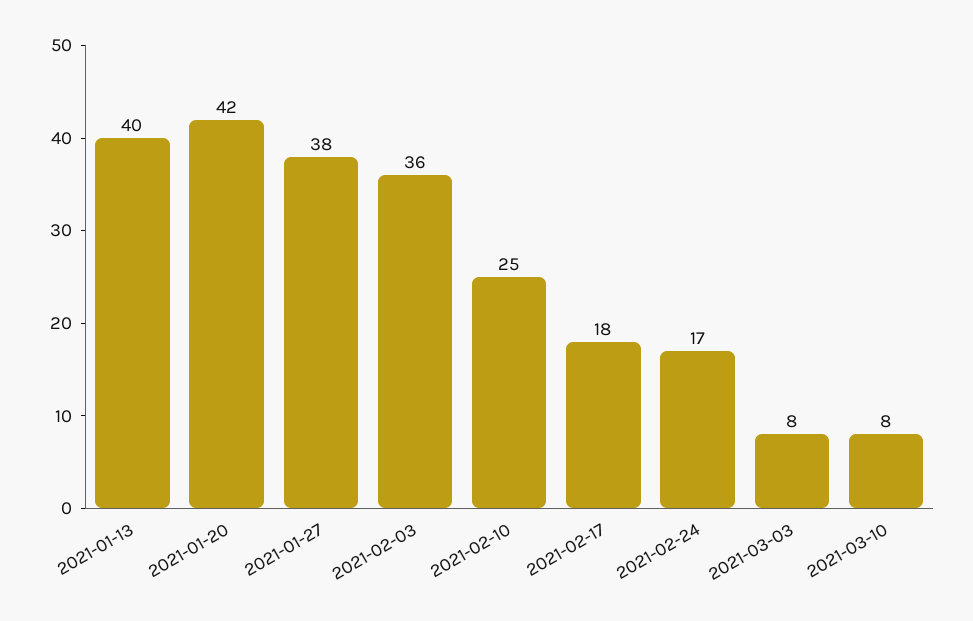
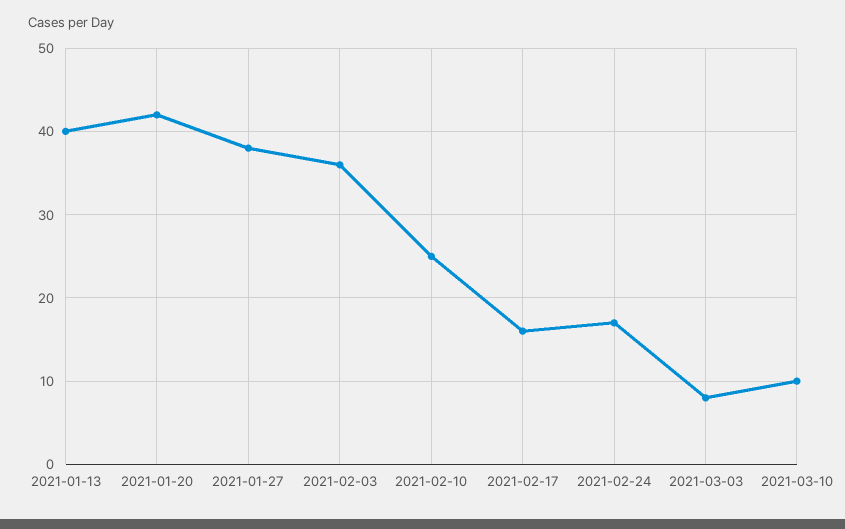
2021-02-17: 18 -> 16
2021-03-10: 8 -> 10

